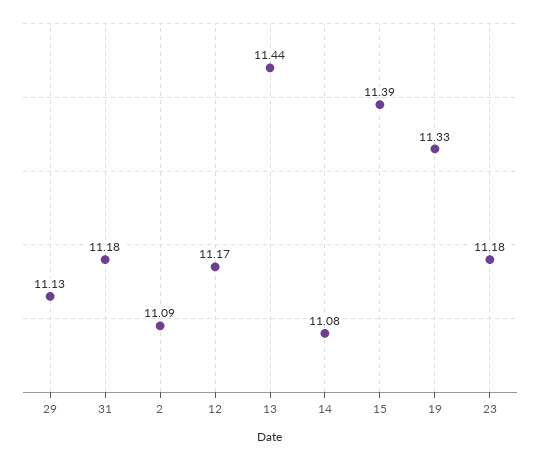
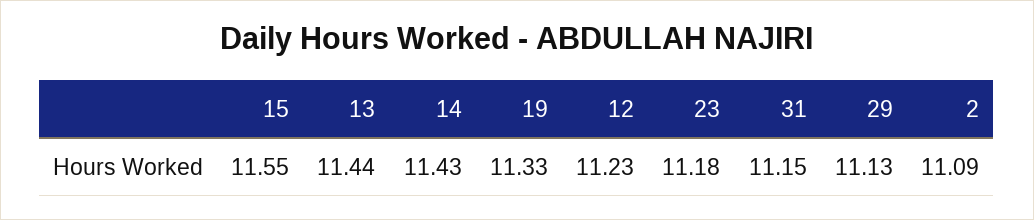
31: 11.18 -> 11.15
12: 11.17 -> 11.23
14: 11.08 -> 11.43
15: 11.39 -> 11.55

